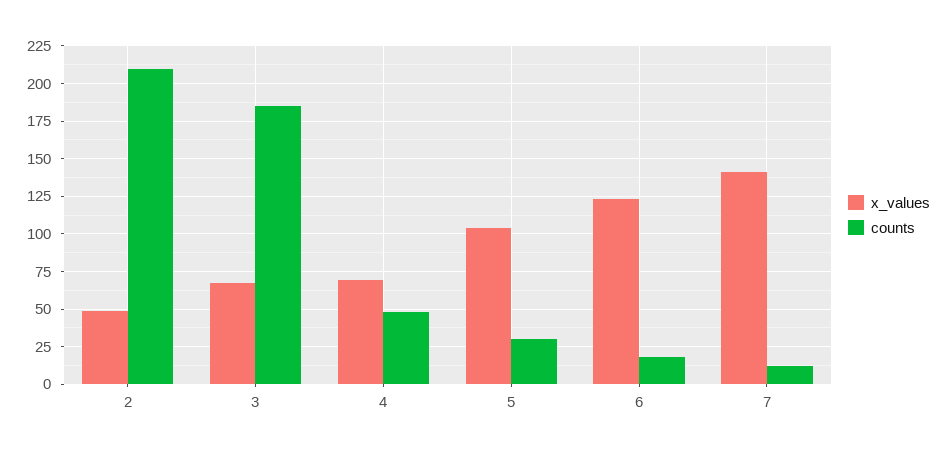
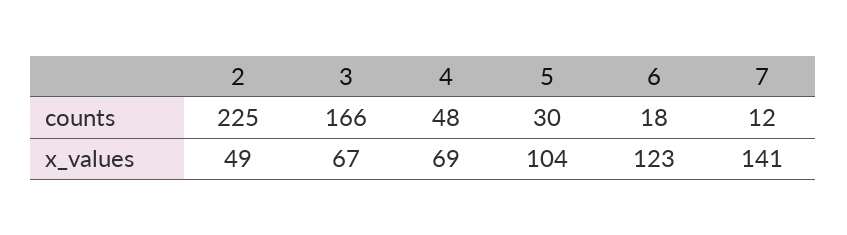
counts, 2: 210 -> 225
counts, 3: 185 -> 166

